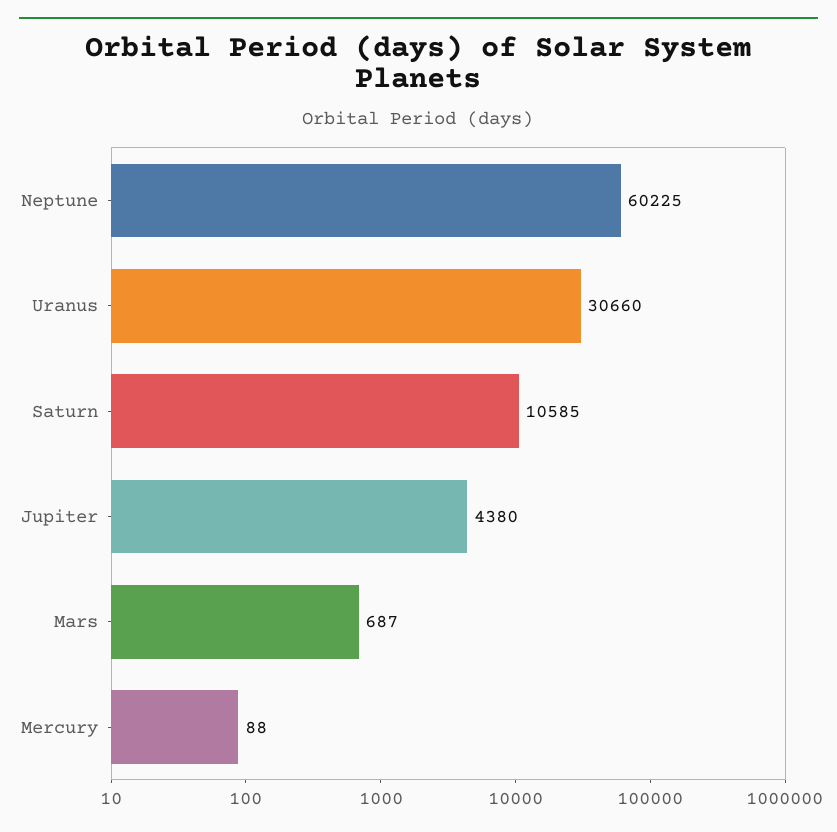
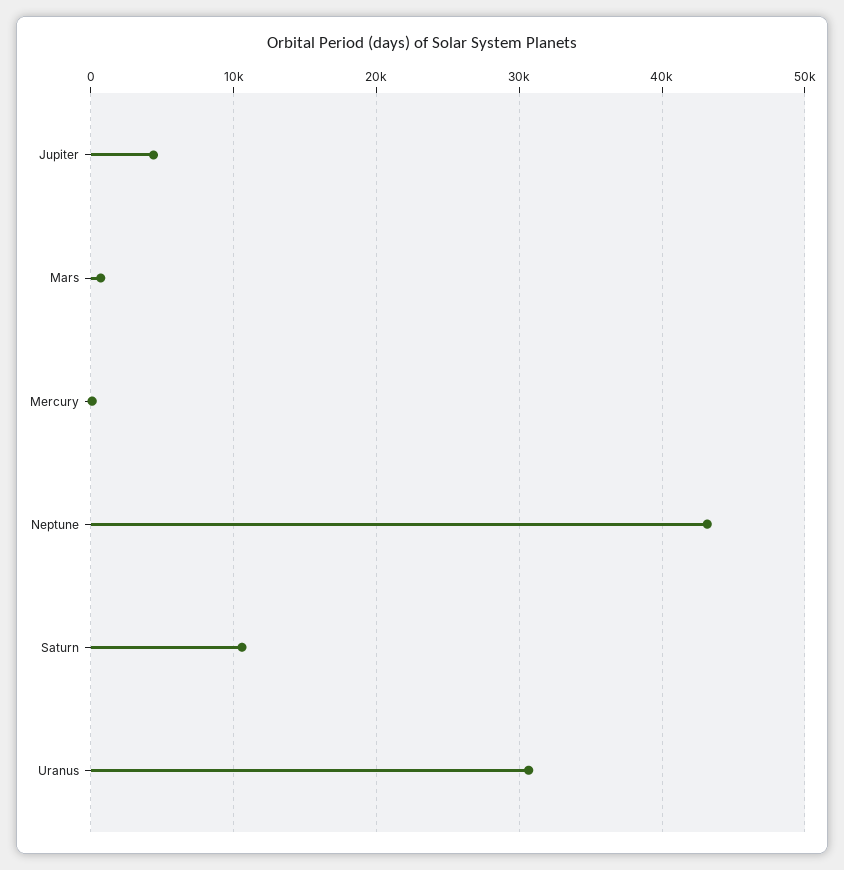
Neptune: 60225 -> 43000

